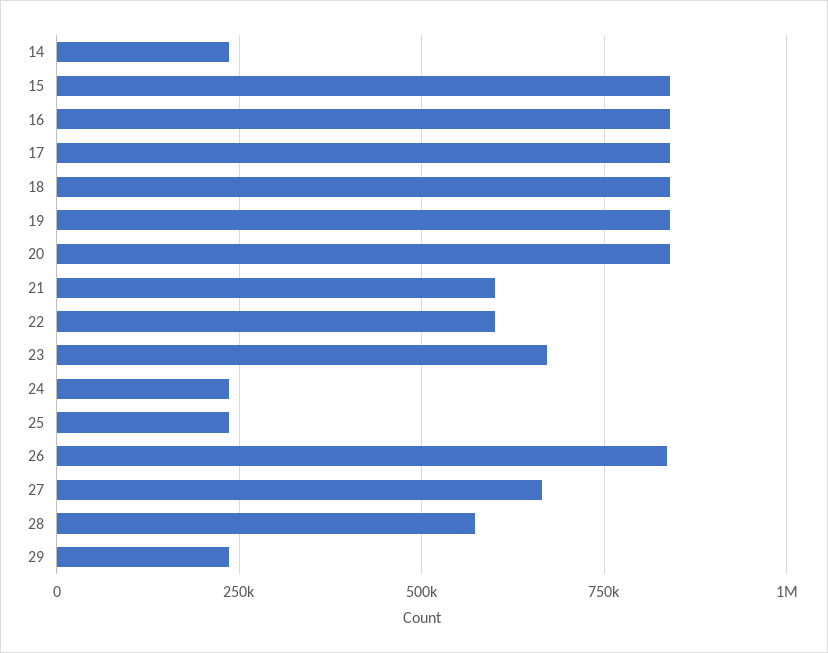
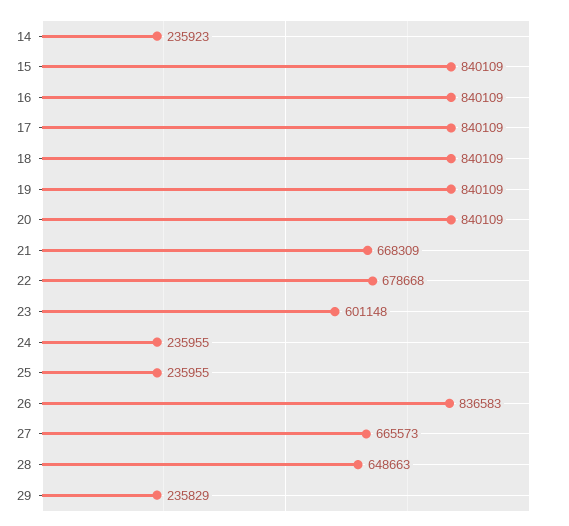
21: 600000 -> 668309
22: 600000 -> 678668
23: 675000 -> 601148
28: 575000 -> 648663

